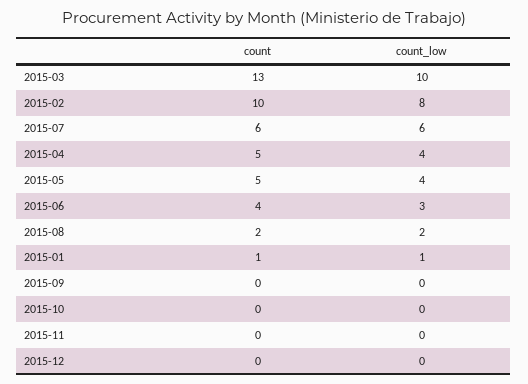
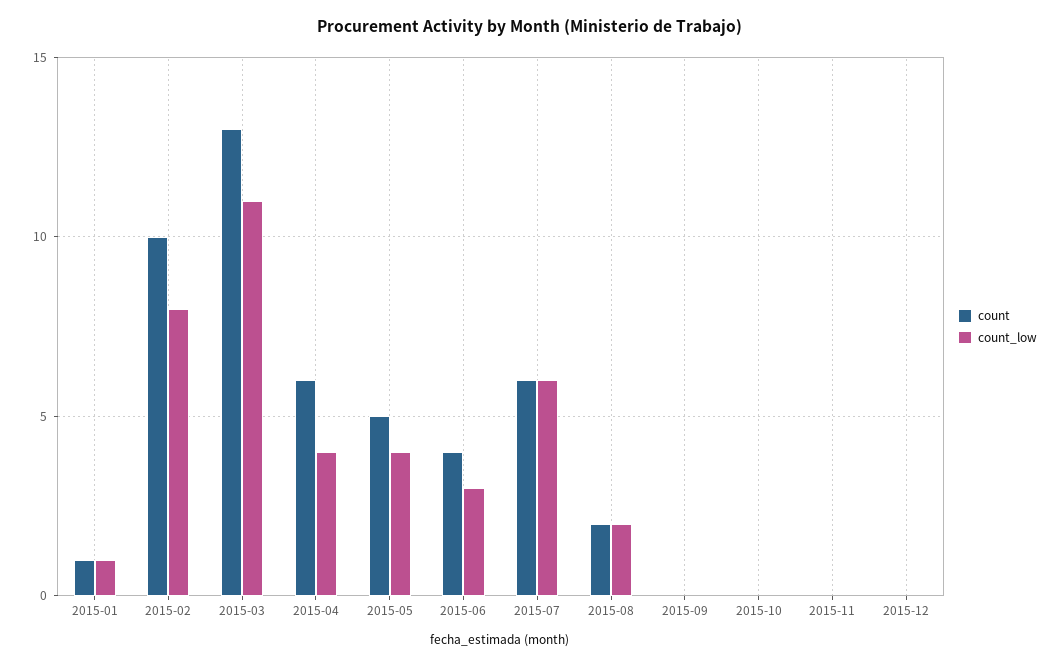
count_low, 2015-03: 10 -> 11
count, 2015-04: 5 -> 6

